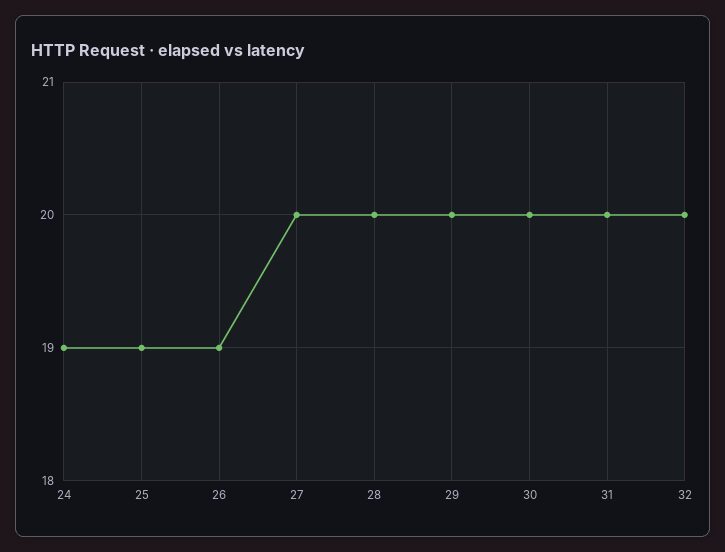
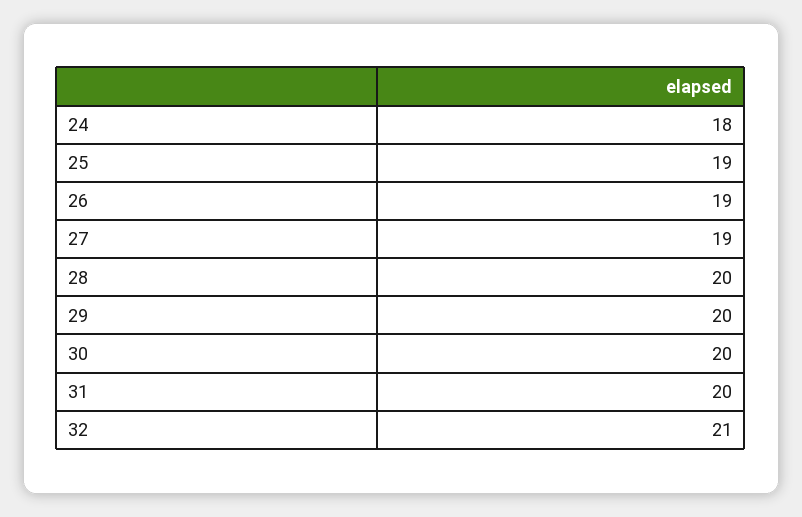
24: 19 -> 18
27: 20 -> 19
32: 20 -> 21

